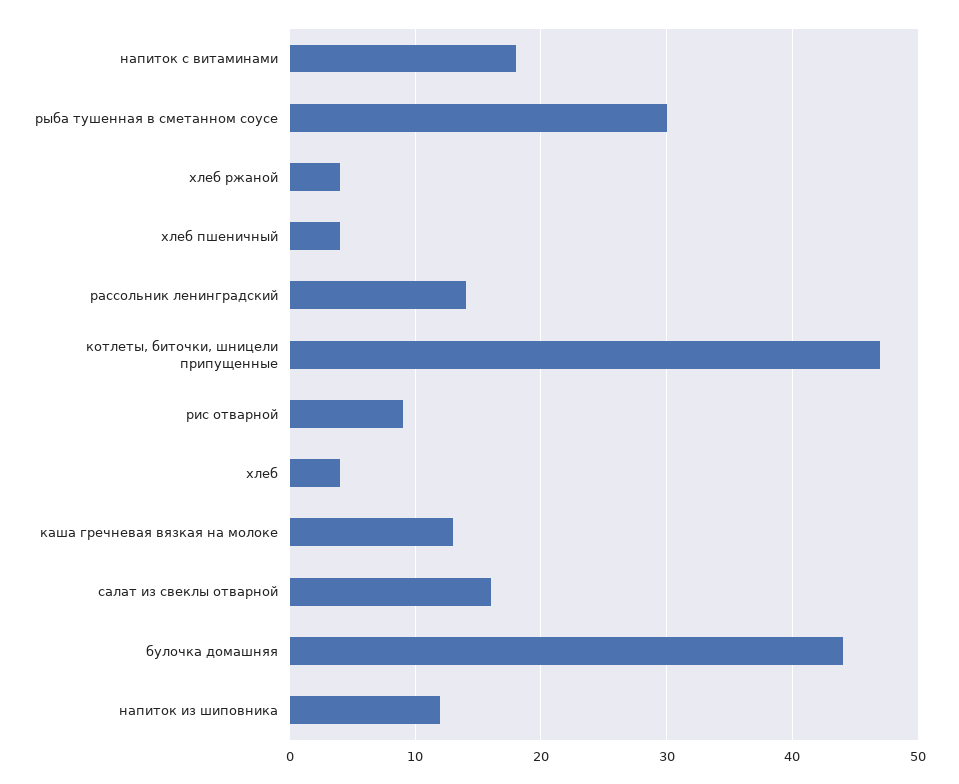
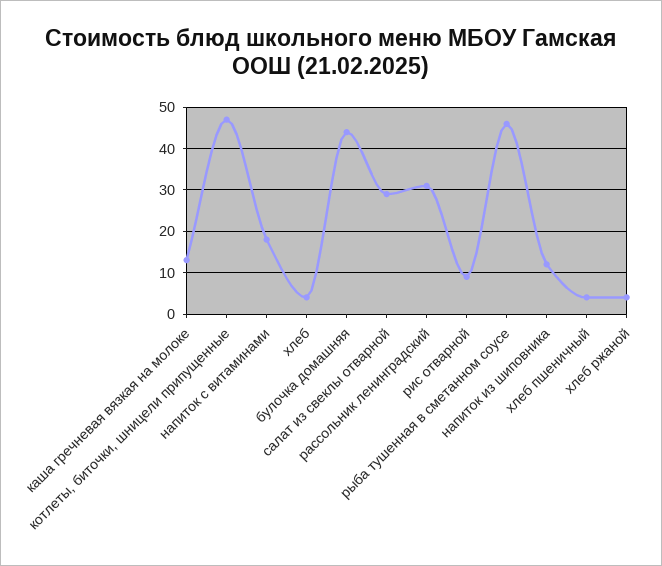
рыба тушенная в сметанном соусе: 30 -> 45
рассольник ленинградский: 14 -> 30
салат из свеклы отварной: 16 -> 30

